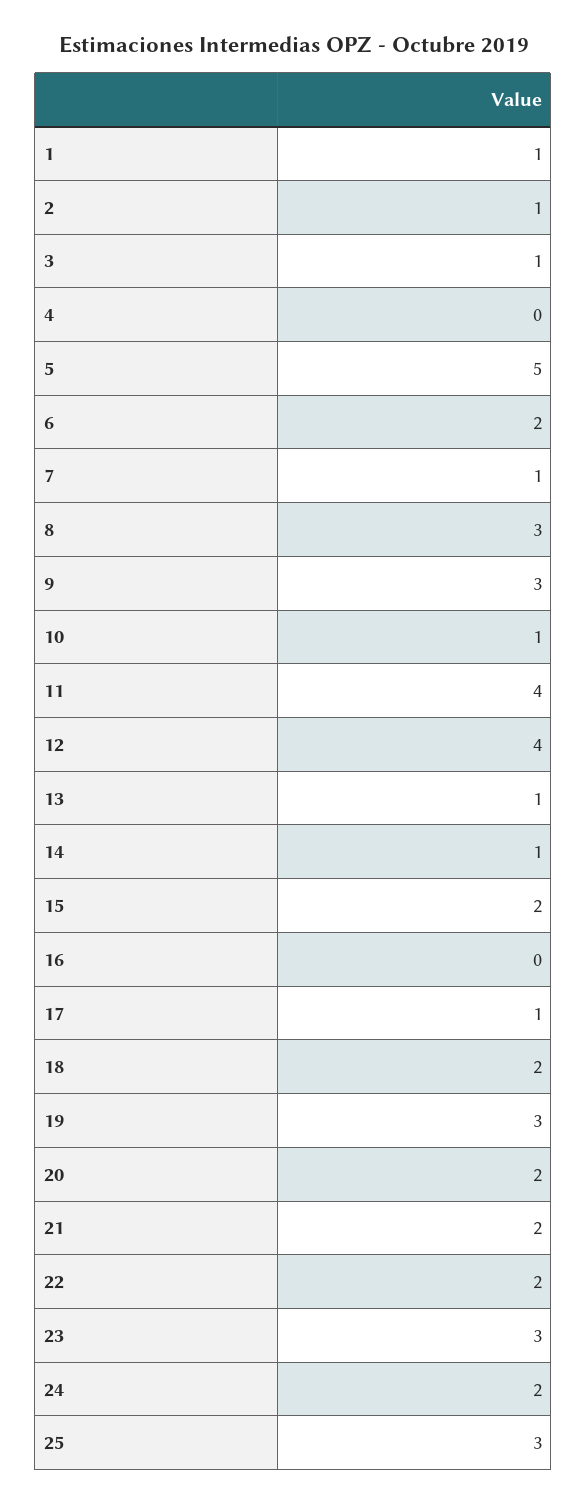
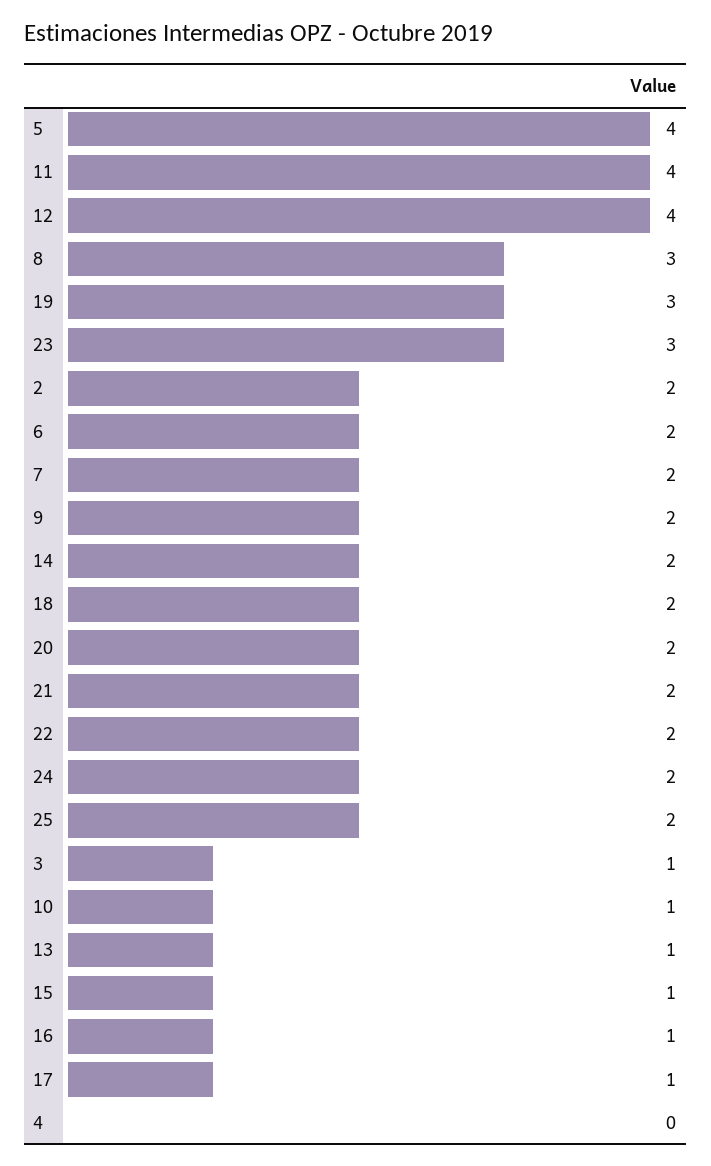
1: 1 -> none
2: 1 -> 2
5: 5 -> 4
7: 1 -> 2
9: 3 -> 2
14: 1 -> 2
15: 2 -> 1
16: 0 -> 1
25: 3 -> 2

